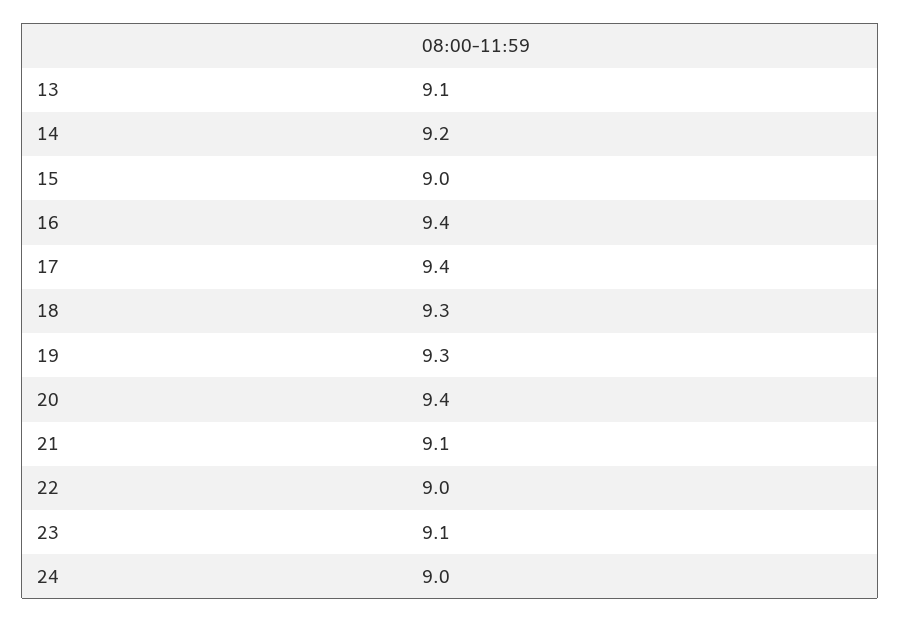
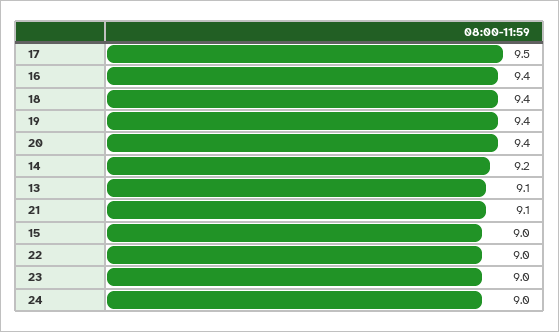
17: 9.4 -> 9.5
18: 9.3 -> 9.4
19: 9.3 -> 9.4
23: 9.1 -> 9

